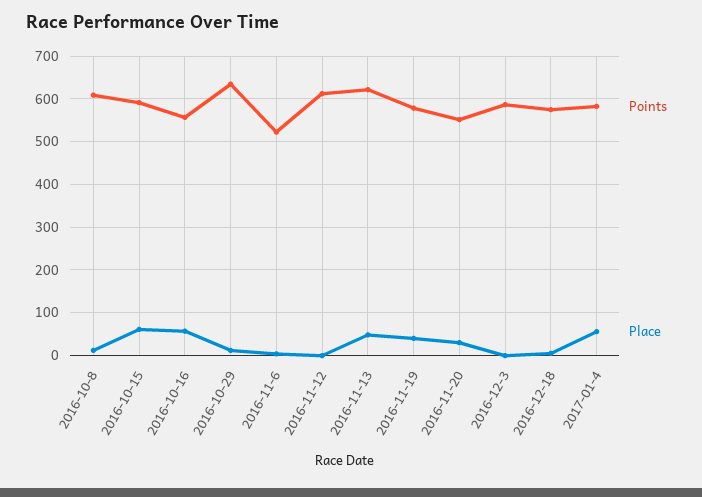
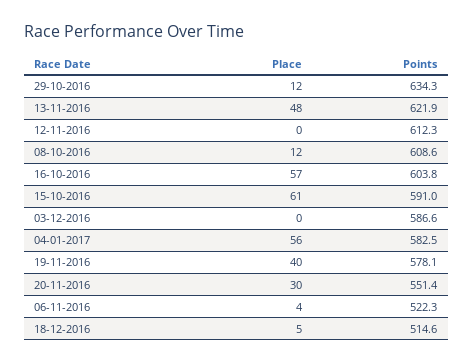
Points, 2016-10-16: 560 -> 603.8
Points, 2016-12-18: 580 -> 514.6

